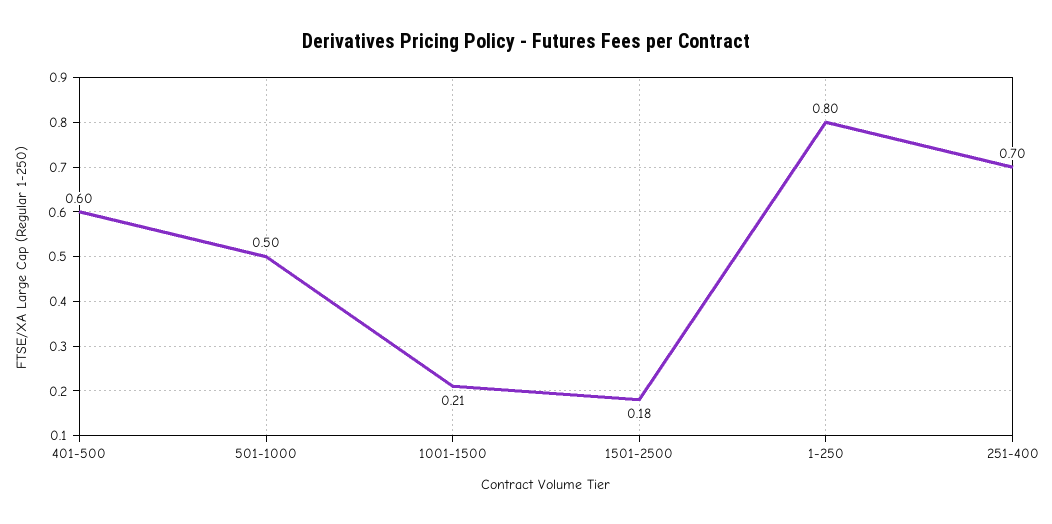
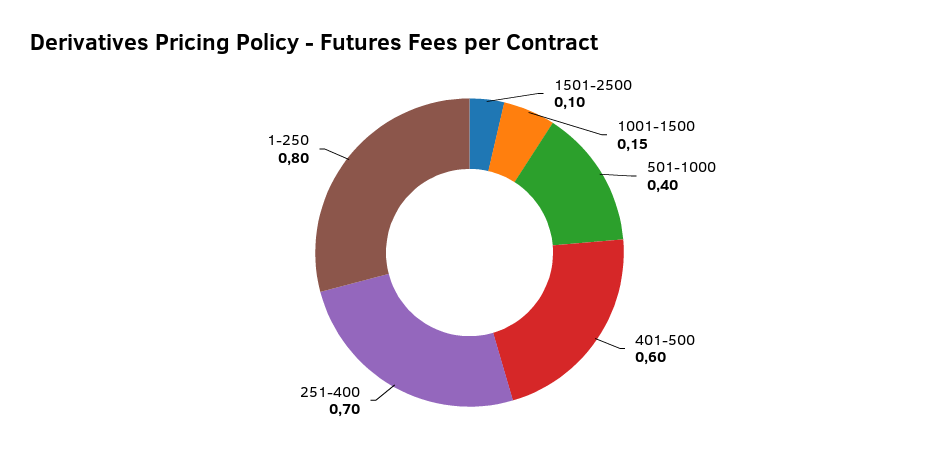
501-1000: 0.5 -> 0.4
1001-1500: 0.21 -> 0.15
1501-2500: 0.18 -> 0.1

